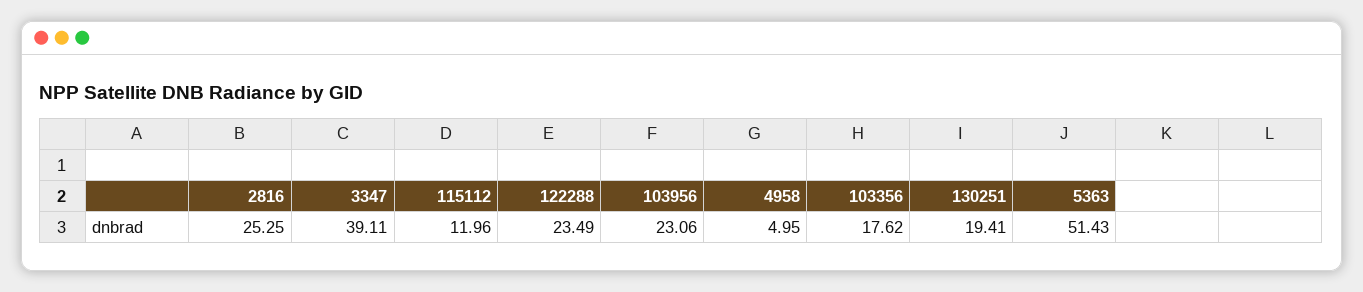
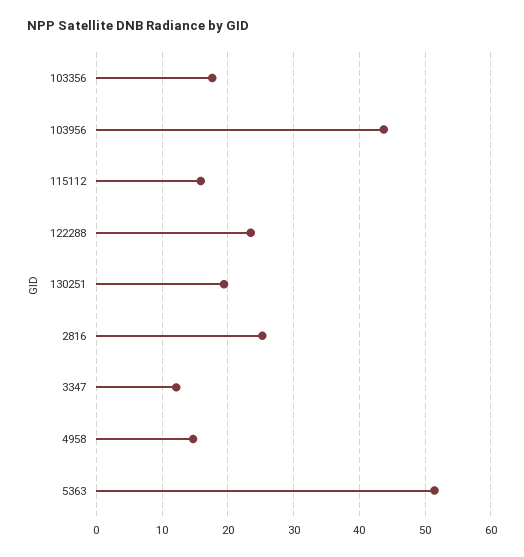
3347: 39.11 -> 12
115112: 11.96 -> 16
103956: 23.06 -> 44
4958: 4.95 -> 15

